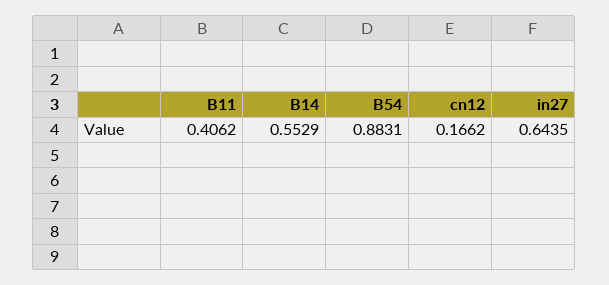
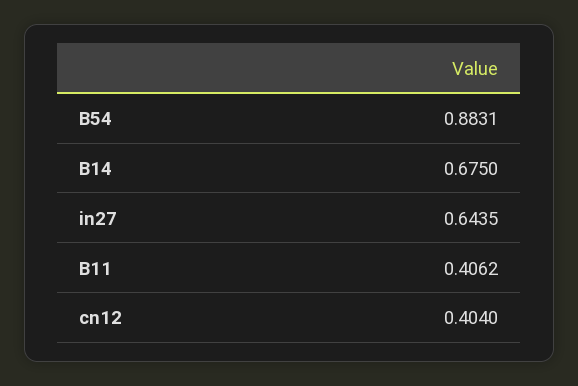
B14: 0.5529 -> 0.675
cn12: 0.1662 -> 0.404

